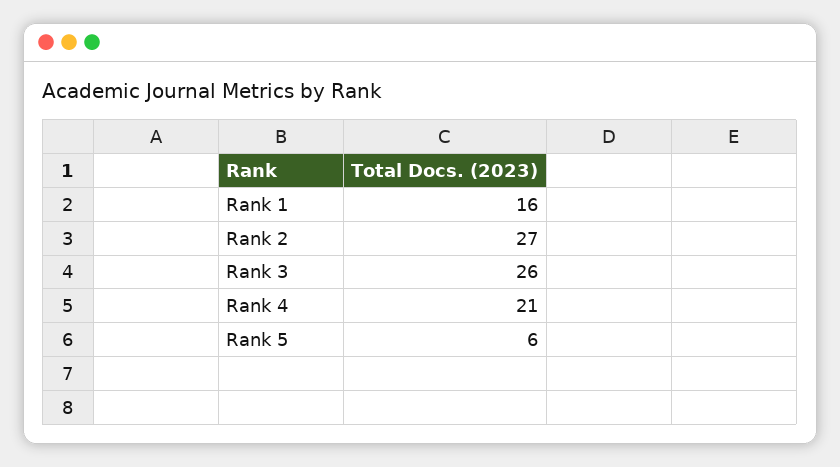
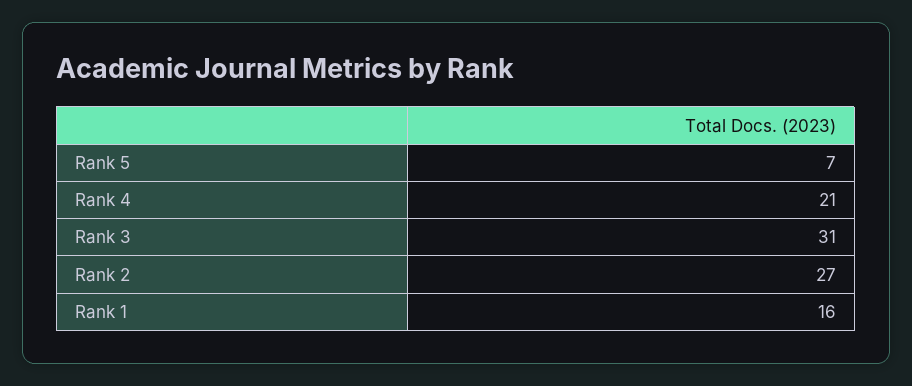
Rank 3: 26 -> 31
Rank 5: 6 -> 7

